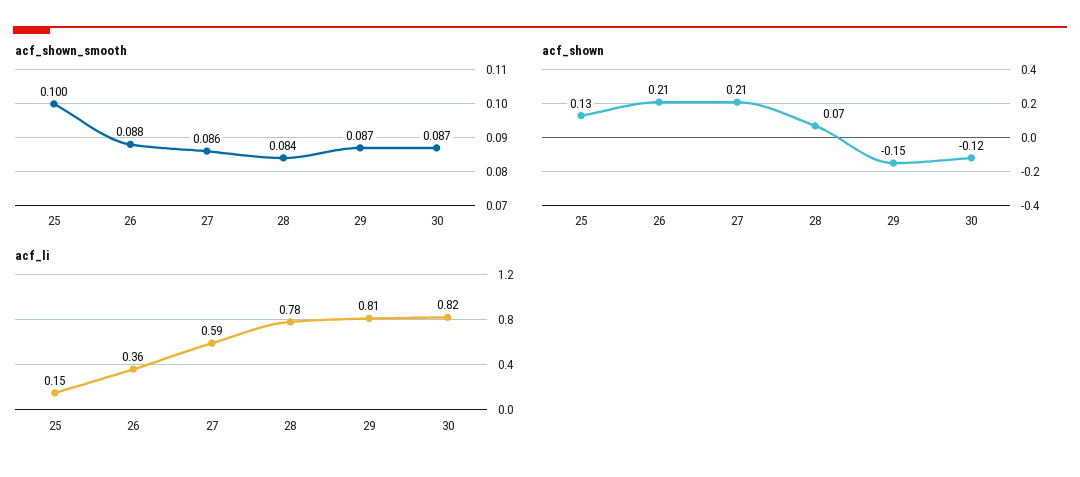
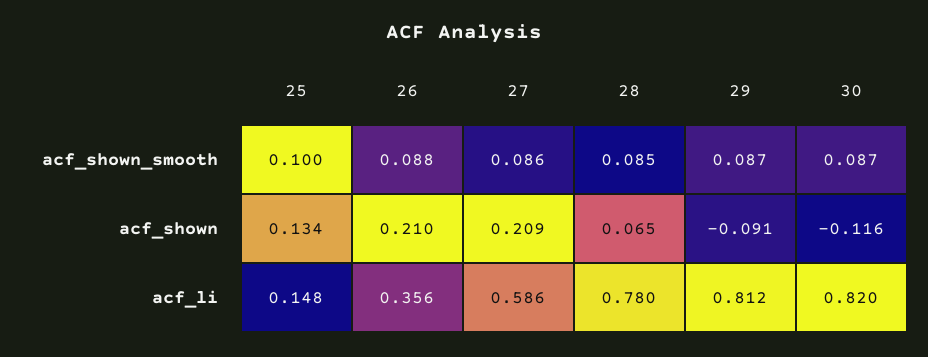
acf_shown_smooth, 28: 0.084 -> 0.085
acf_shown, 29: -0.15 -> -0.091

